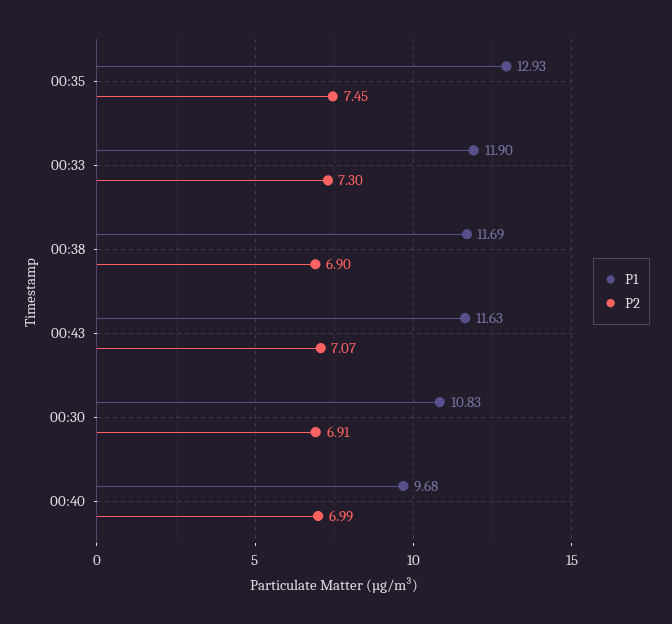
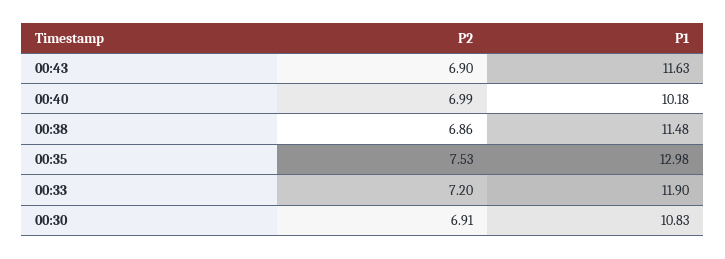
P1, 00:35: 12.93 -> 12.98
P2, 00:35: 7.45 -> 7.53
P2, 00:33: 7.3 -> 7.2
P1, 00:38: 11.69 -> 11.48
P2, 00:38: 6.9 -> 6.86
P2, 00:43: 7.07 -> 6.9
P1, 00:40: 9.68 -> 10.18

